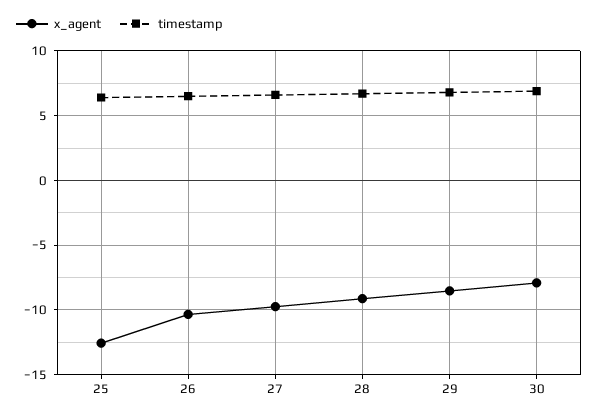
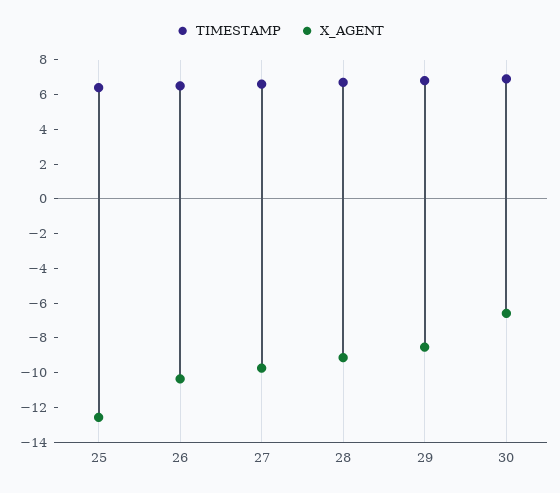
x_agent, 30: -8 -> -6.5

